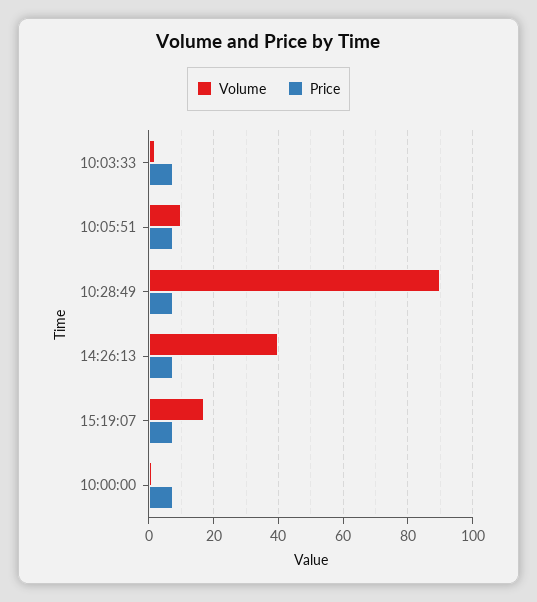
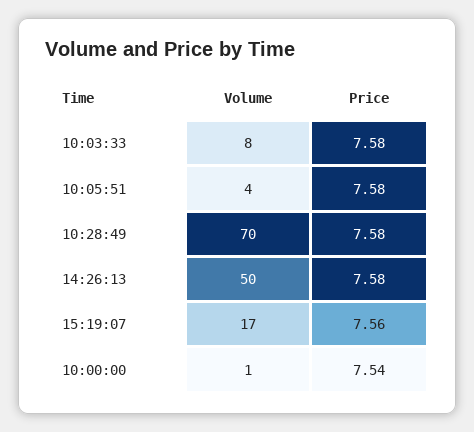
Volume, 10:03:33: 2 -> 8
Volume, 10:05:51: 10 -> 4
Volume, 10:28:49: 90 -> 70
Volume, 14:26:13: 40 -> 50

